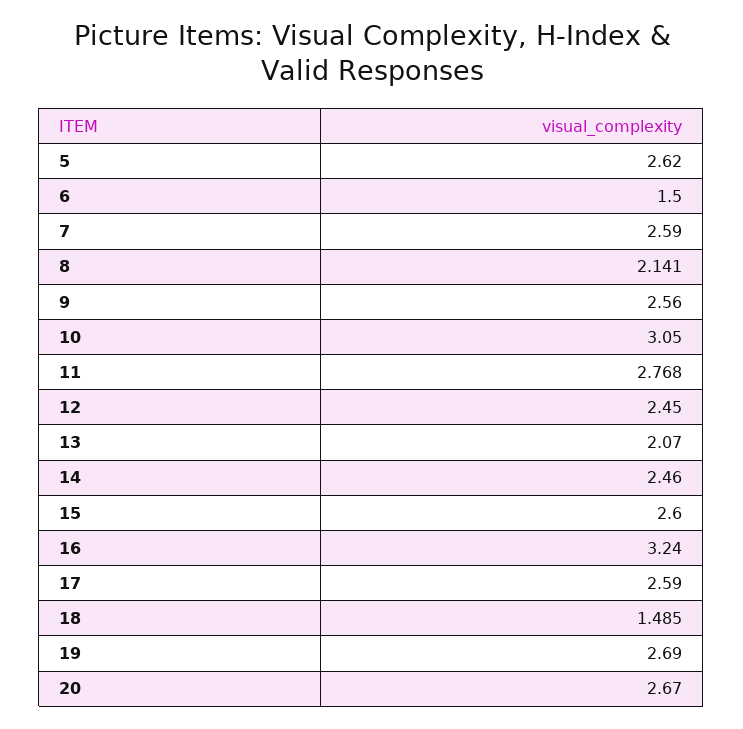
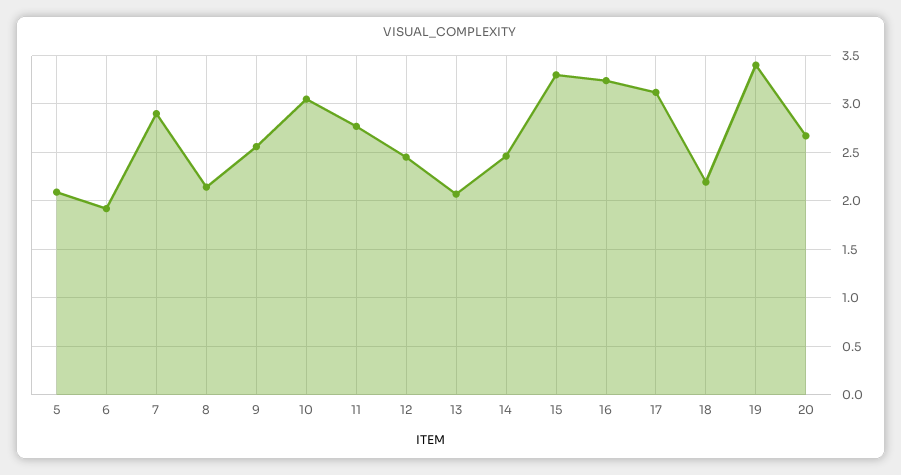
5: 2.62 -> 2.1
6: 1.5 -> 1.9
7: 2.59 -> 2.9
15: 2.6 -> 3.3
17: 2.59 -> 3.1
18: 1.485 -> 2.2
19: 2.69 -> 3.4

